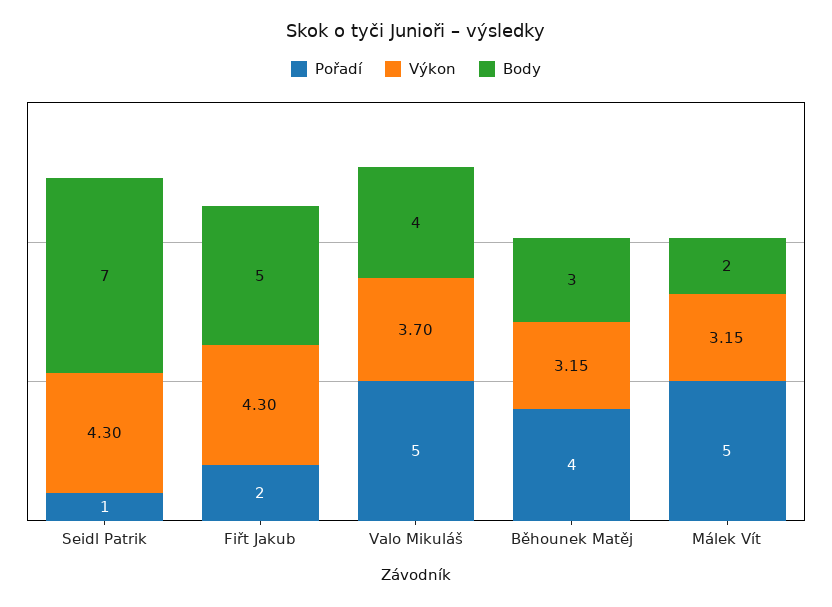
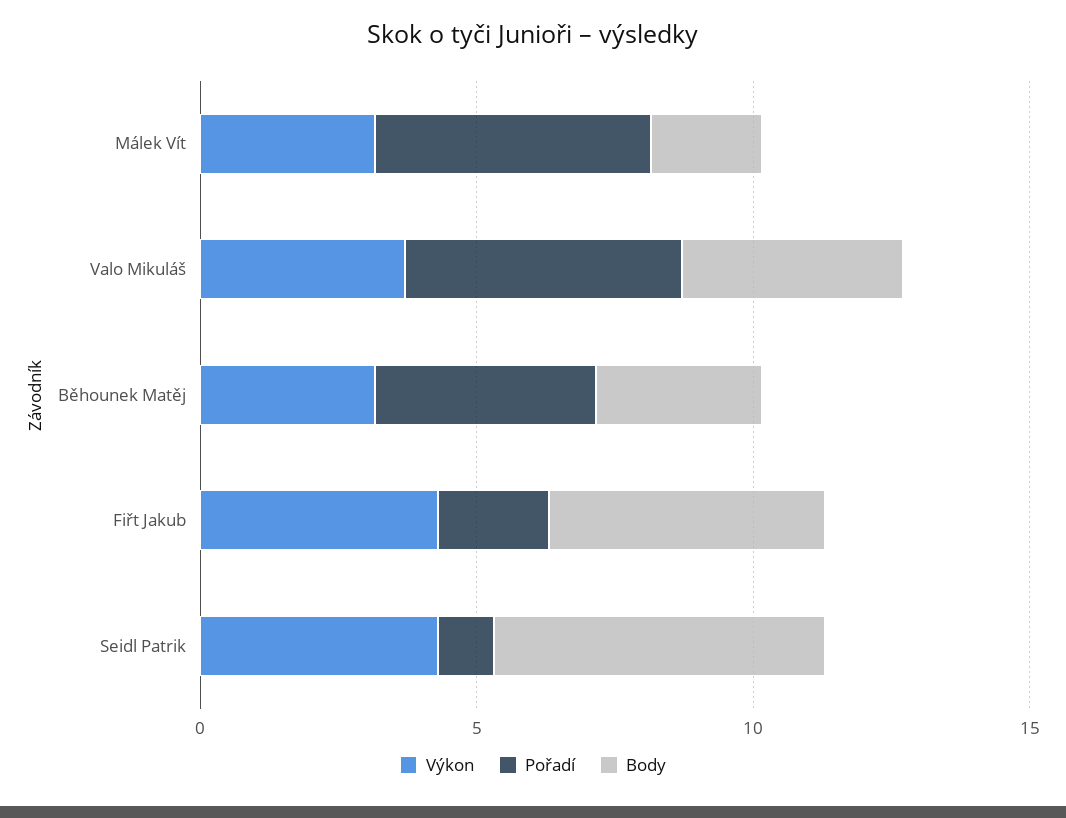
Body, Seidl Patrik: 7 -> 6

